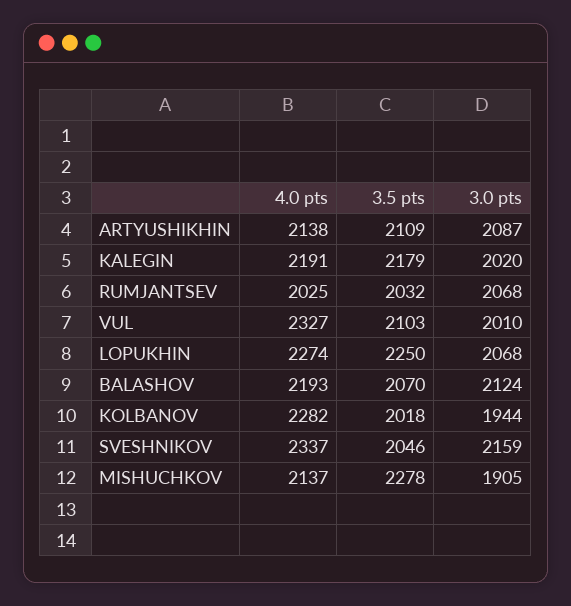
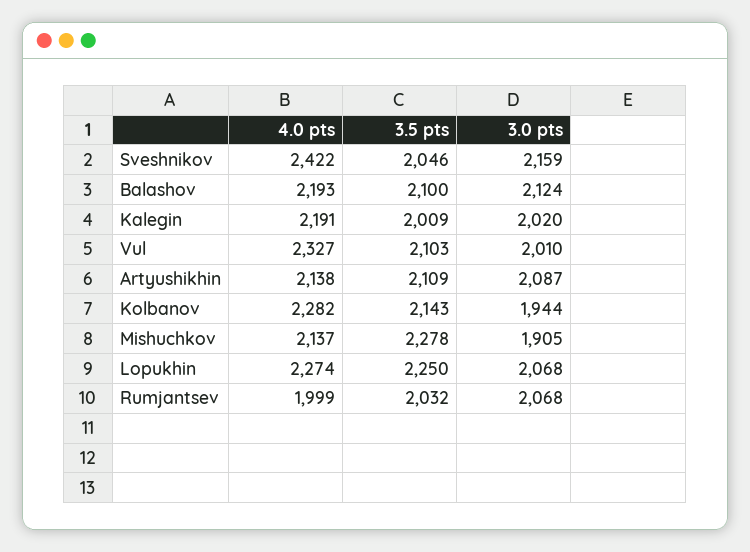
3.5 pts, KALEGIN: 2179 -> 2009
4.0 pts, RUMJANTSEV: 2025 -> 1999
3.5 pts, BALASHOV: 2070 -> 2100
3.5 pts, KOLBANOV: 2018 -> 2143
4.0 pts, SVESHNIKOV: 2337 -> 2422

